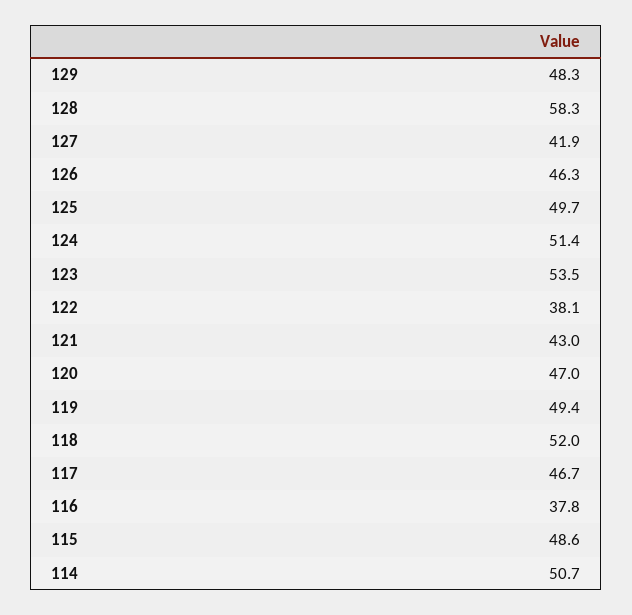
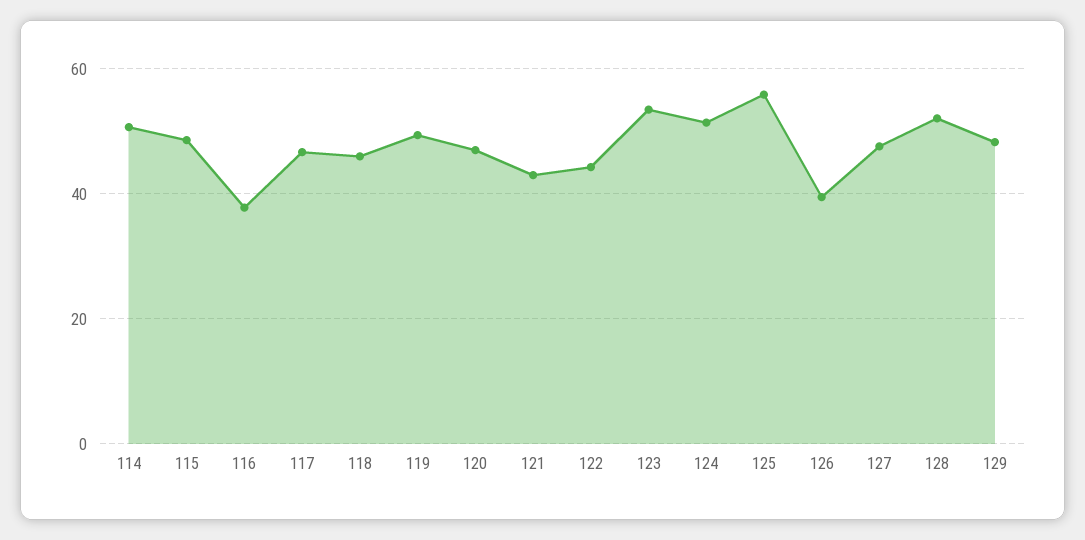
128: 58.3 -> 52
127: 41.9 -> 48
126: 46.3 -> 40
125: 49.7 -> 56
122: 38.1 -> 44
118: 52 -> 46

